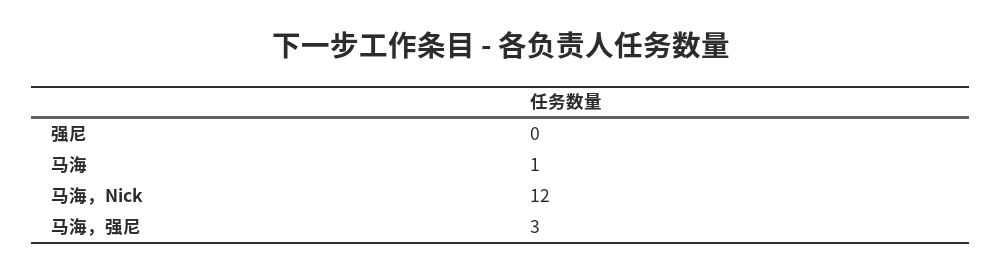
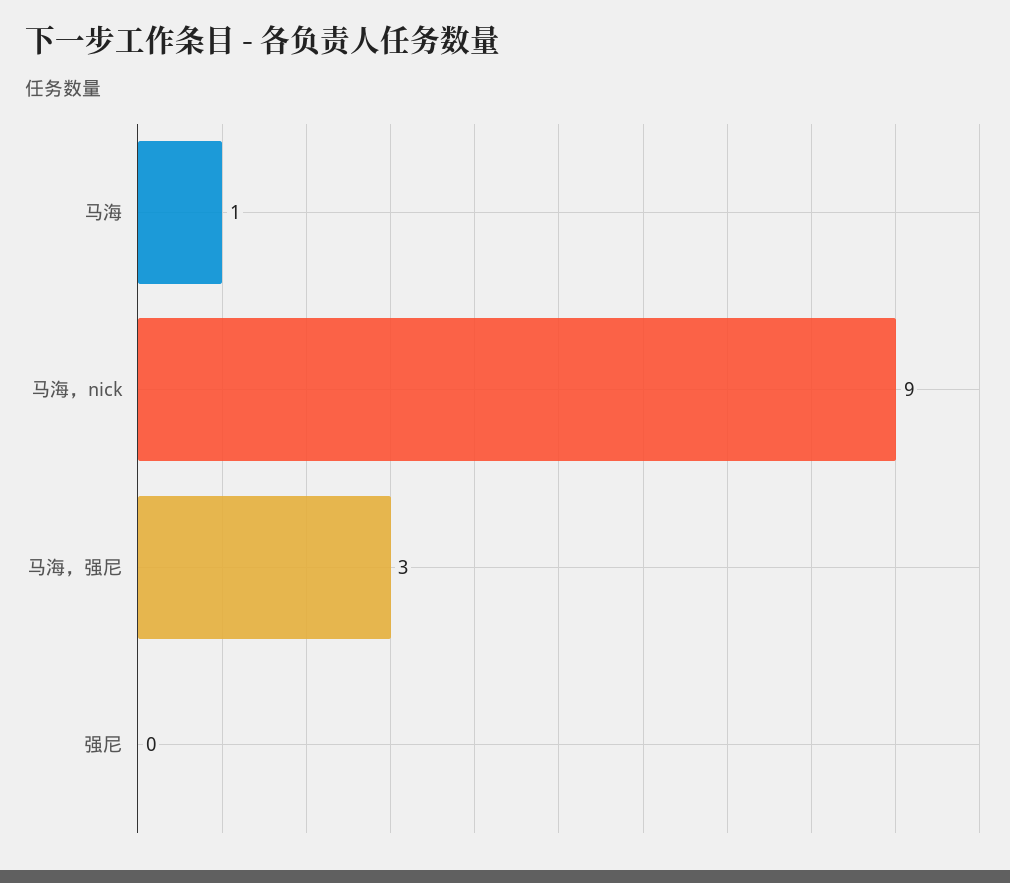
马海，Nick: 12 -> 9

